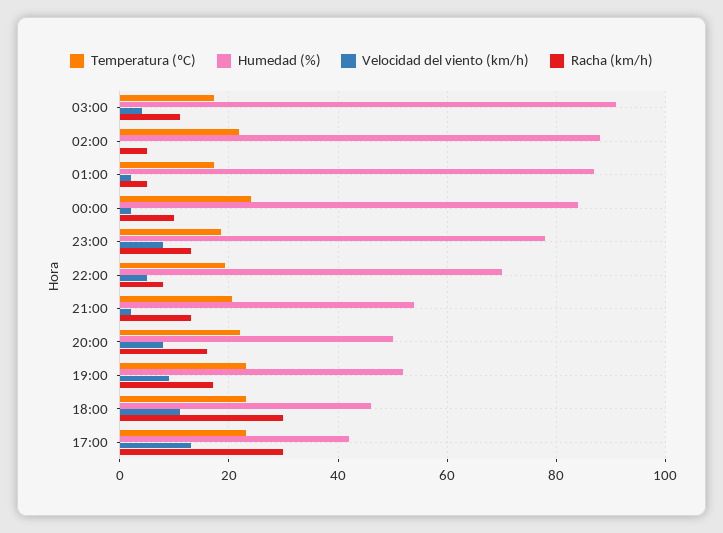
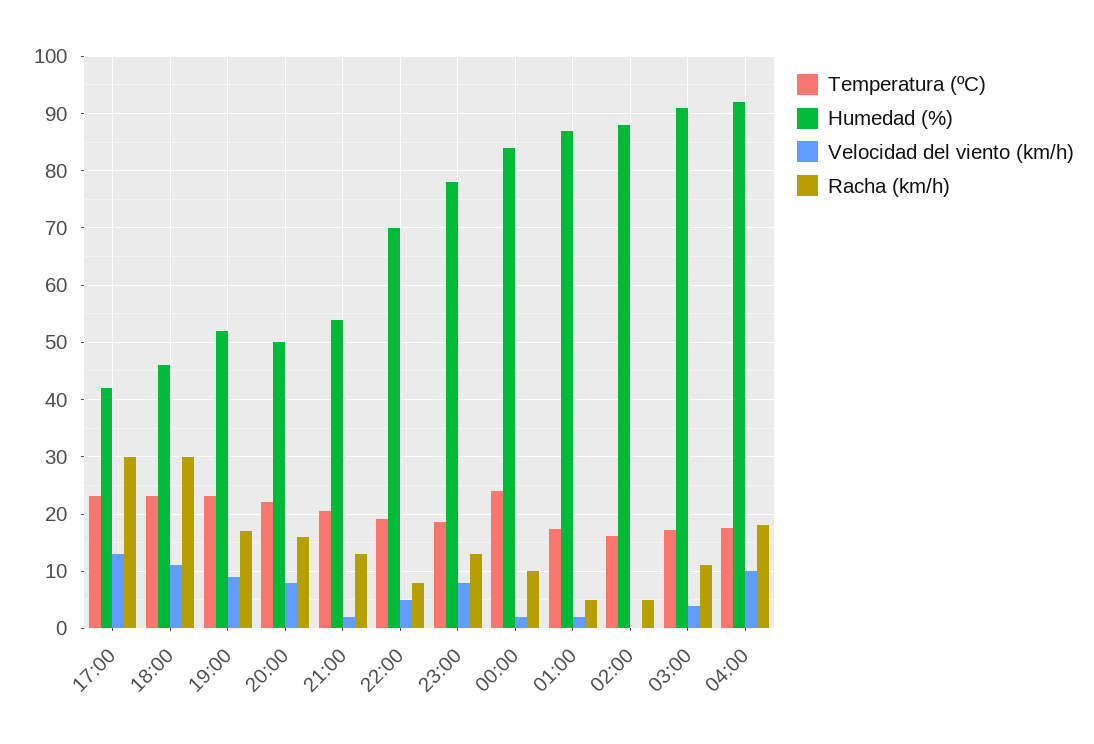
Temperatura (ºC), 02:00: 22 -> 16
Temperatura (ºC), 04:00: none -> 18
Humedad (%), 04:00: none -> 92
Velocidad del viento (km/h), 04:00: none -> 10
Racha (km/h), 04:00: none -> 18

